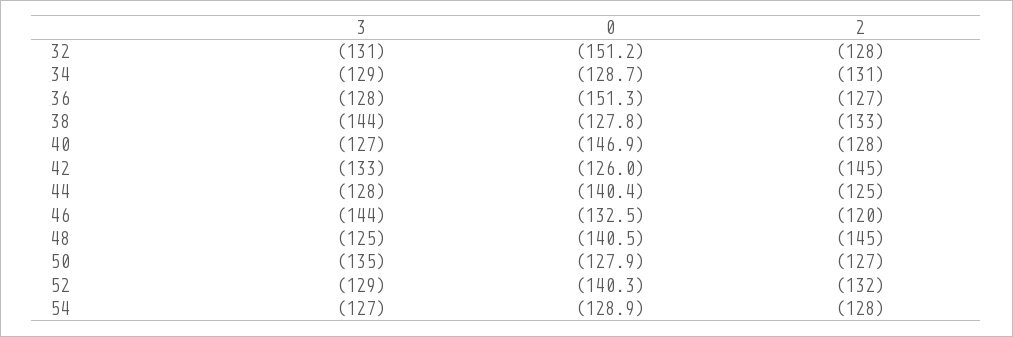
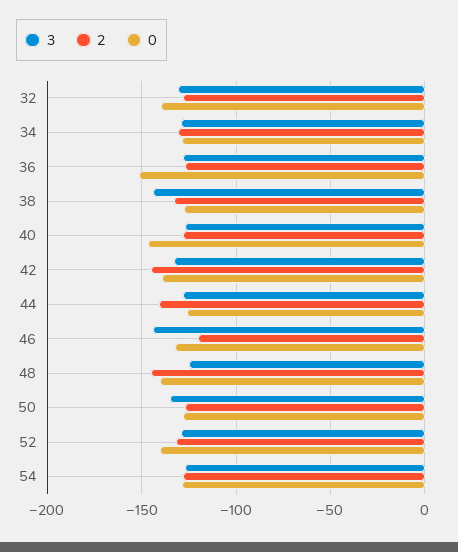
0, 32: -151.2 -> -140
0, 42: -126 -> -140
0, 44: -140.4 -> -125
2, 44: -125 -> -140

